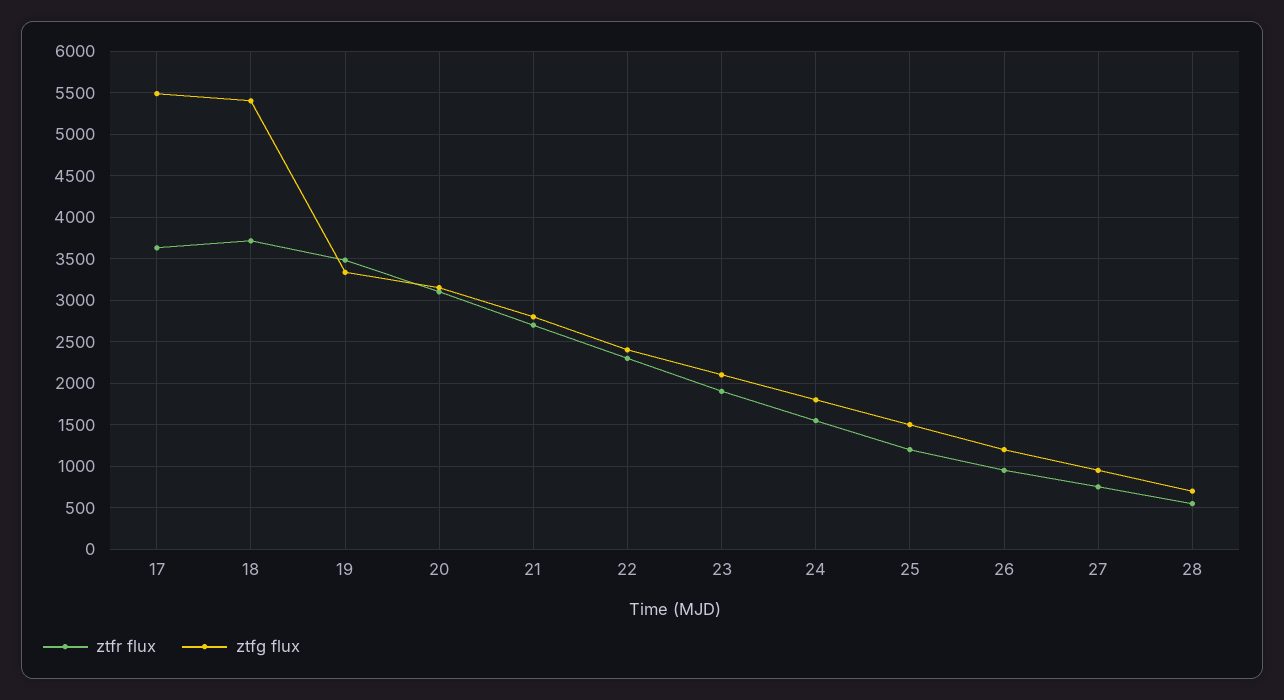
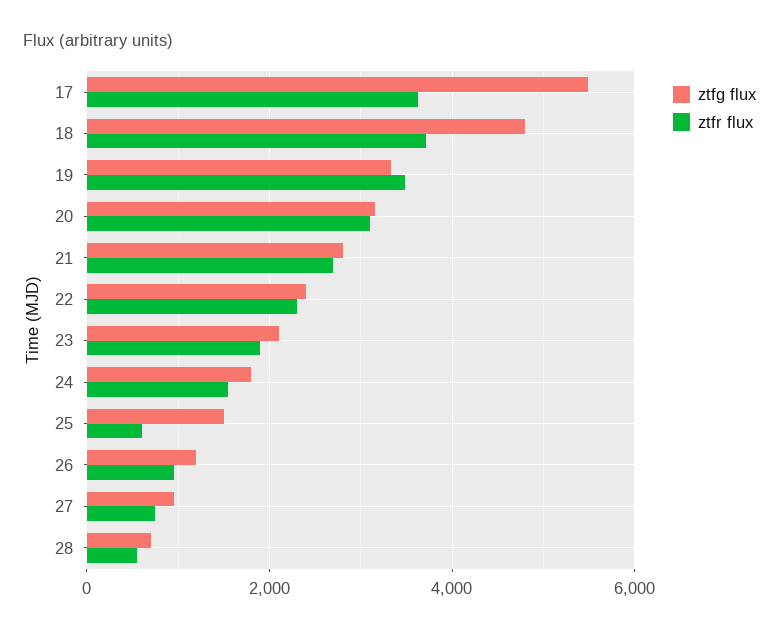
ztfg flux, 18: 5400 -> 4800
ztfr flux, 25: 1200 -> 600

